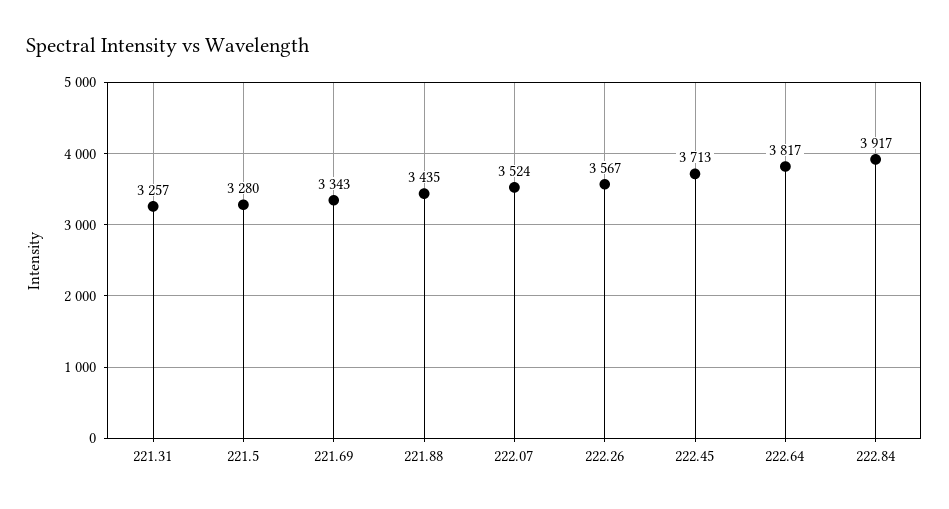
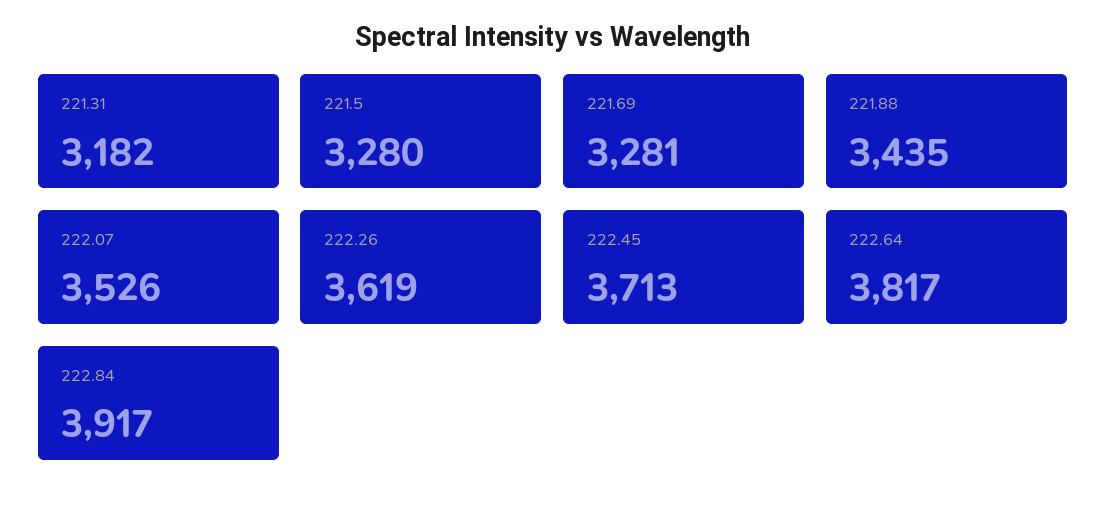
221.31: 3257 -> 3182
221.69: 3343 -> 3281
222.07: 3524 -> 3526
222.26: 3567 -> 3619

